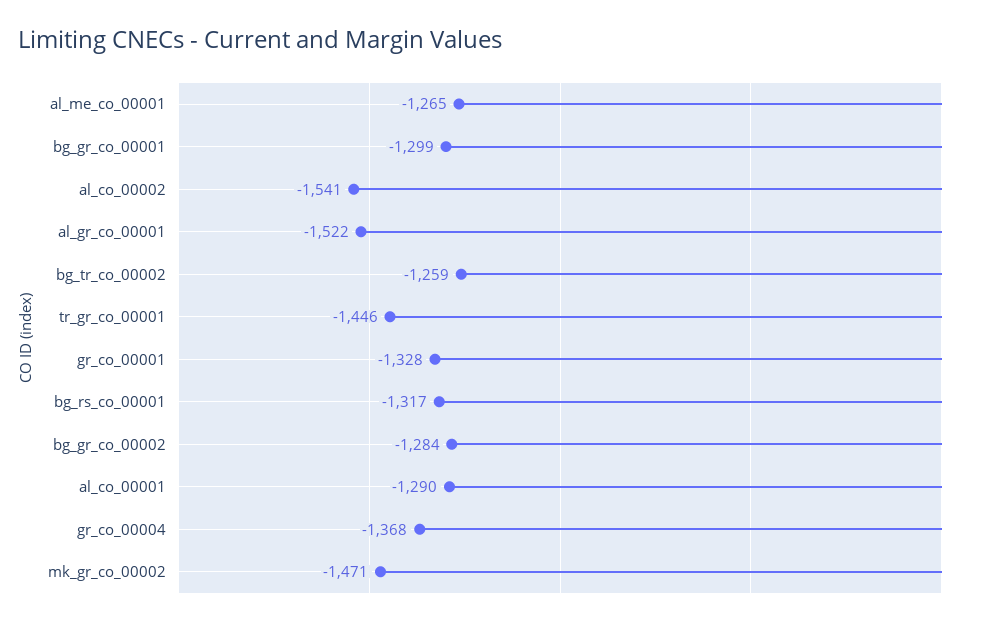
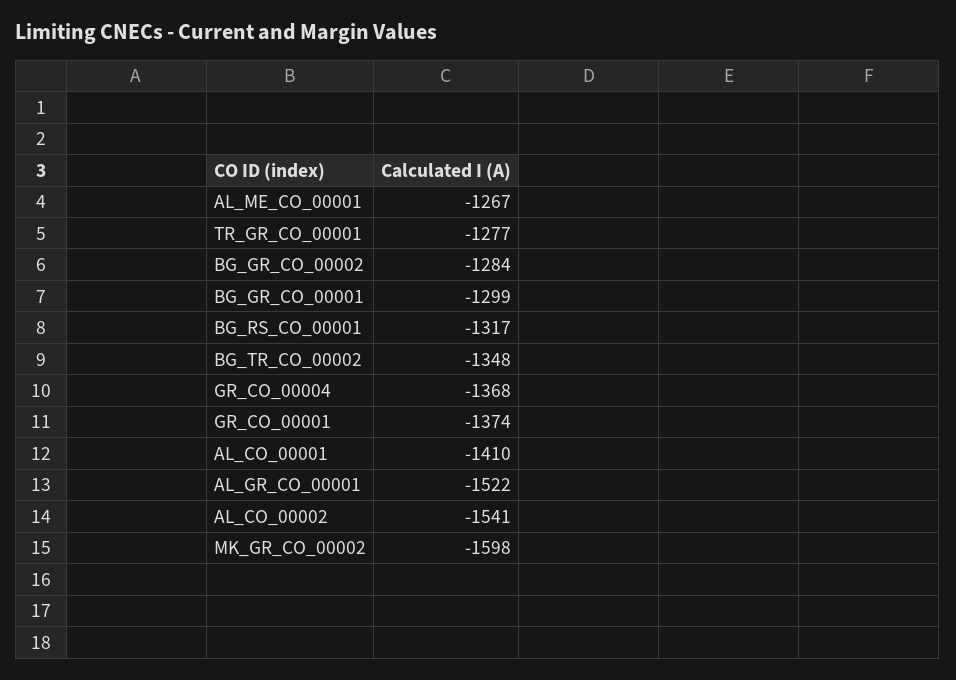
al_me_co_00001: -1265 -> -1267
bg_tr_co_00002: -1259 -> -1348
tr_gr_co_00001: -1446 -> -1277
gr_co_00001: -1328 -> -1374
al_co_00001: -1290 -> -1410
mk_gr_co_00002: -1471 -> -1598

